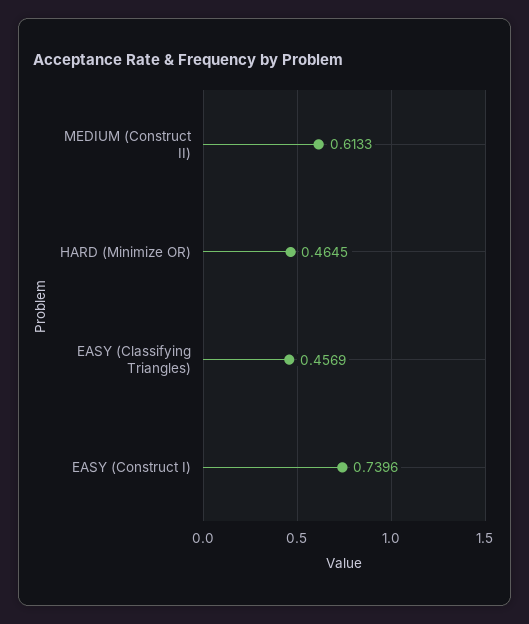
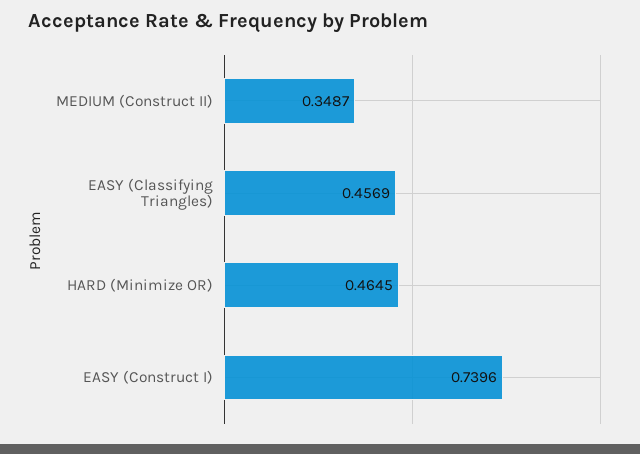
MEDIUM (Construct II): 0.6133 -> 0.3487

